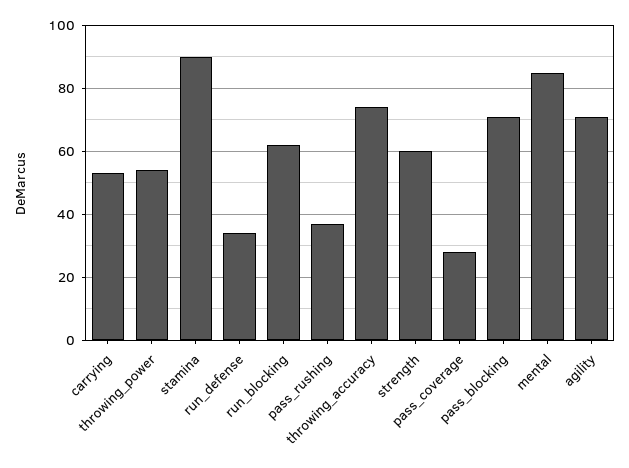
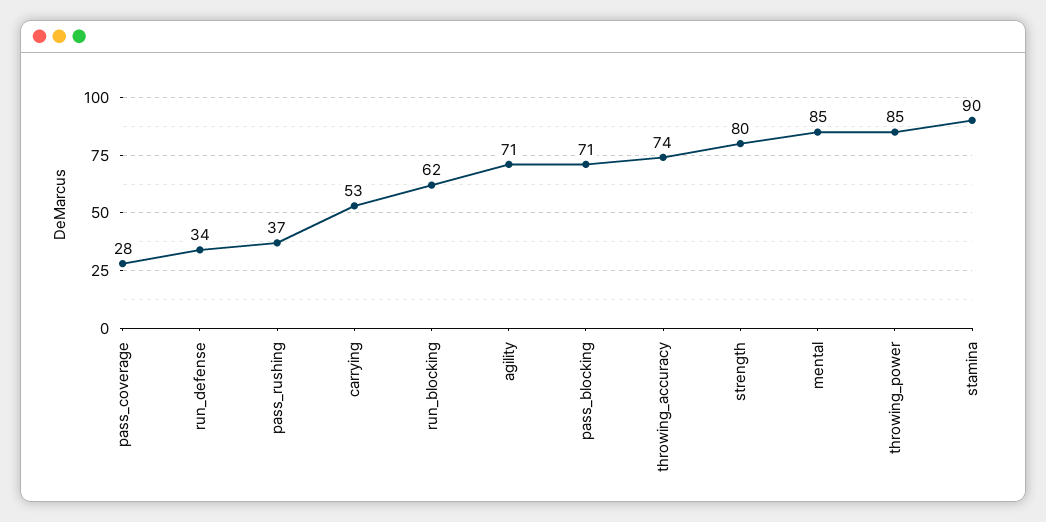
throwing_power: 55 -> 85
strength: 60 -> 80

